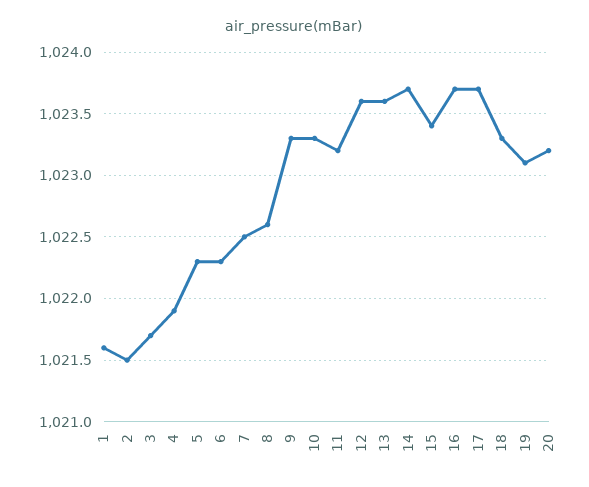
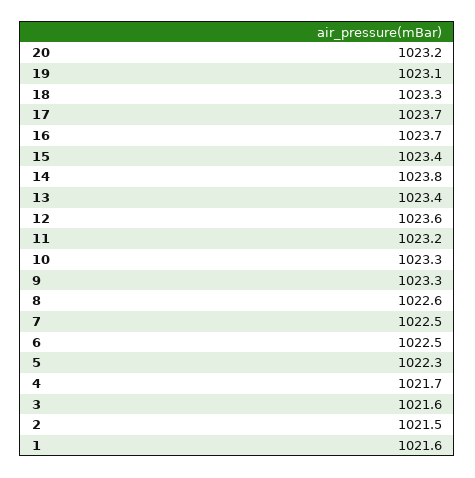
3: 1021.7 -> 1021.6
4: 1021.9 -> 1021.7
6: 1022.3 -> 1022.5
13: 1023.6 -> 1023.4
14: 1023.7 -> 1023.8

